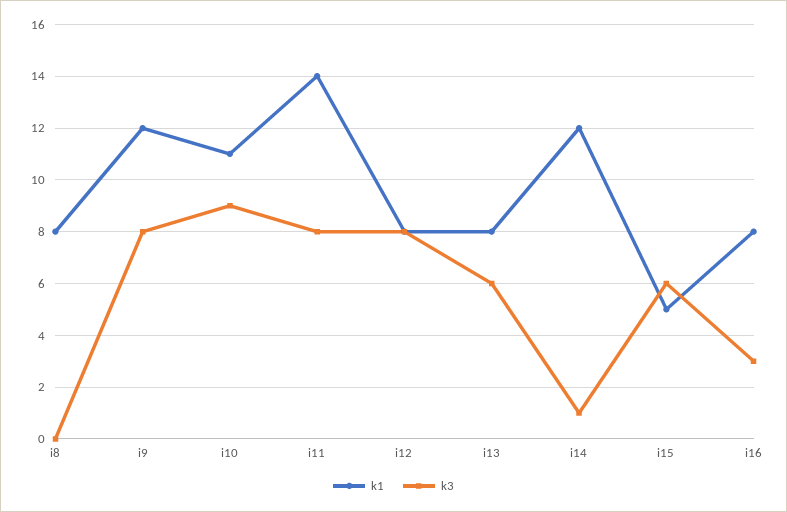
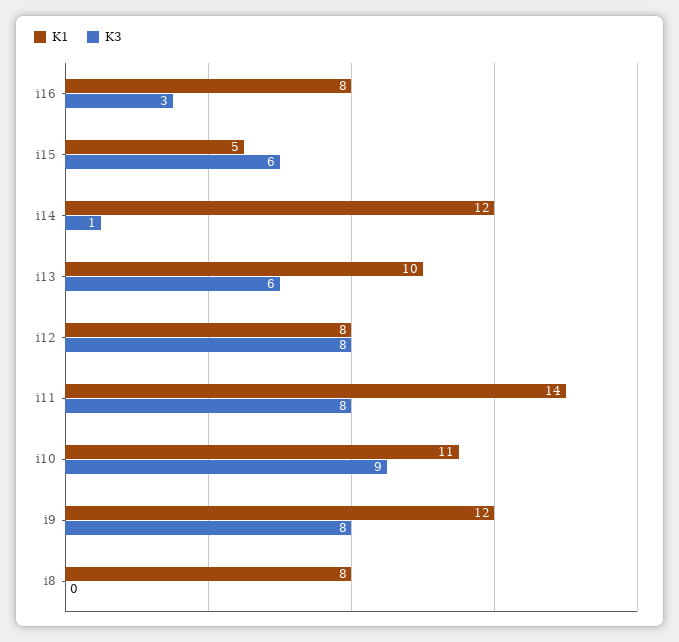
k1, i13: 8 -> 10

